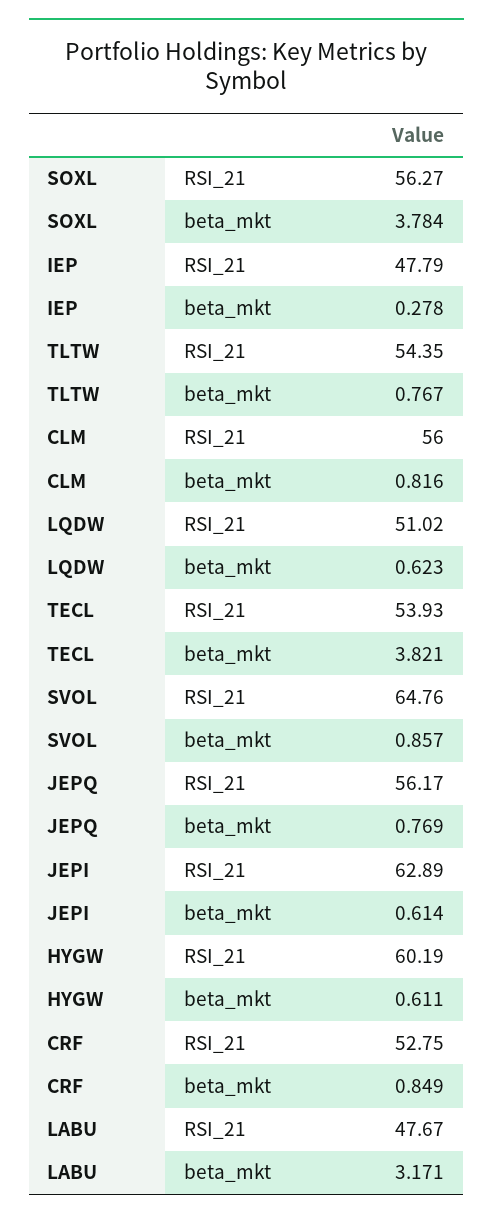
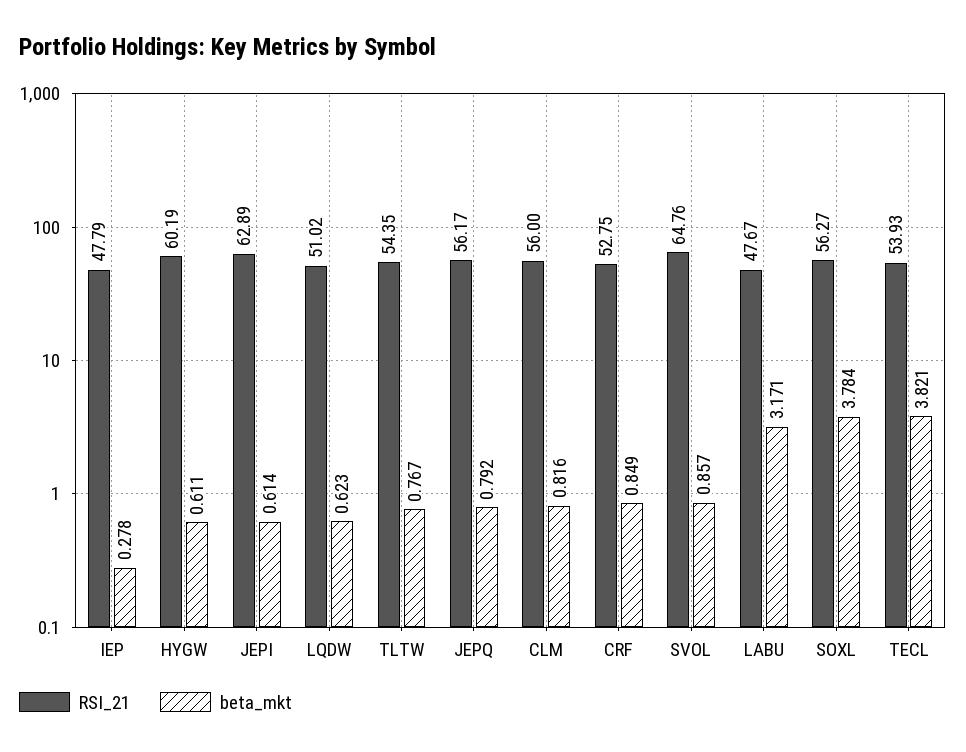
beta_mkt, JEPQ: 0.769 -> 0.792

